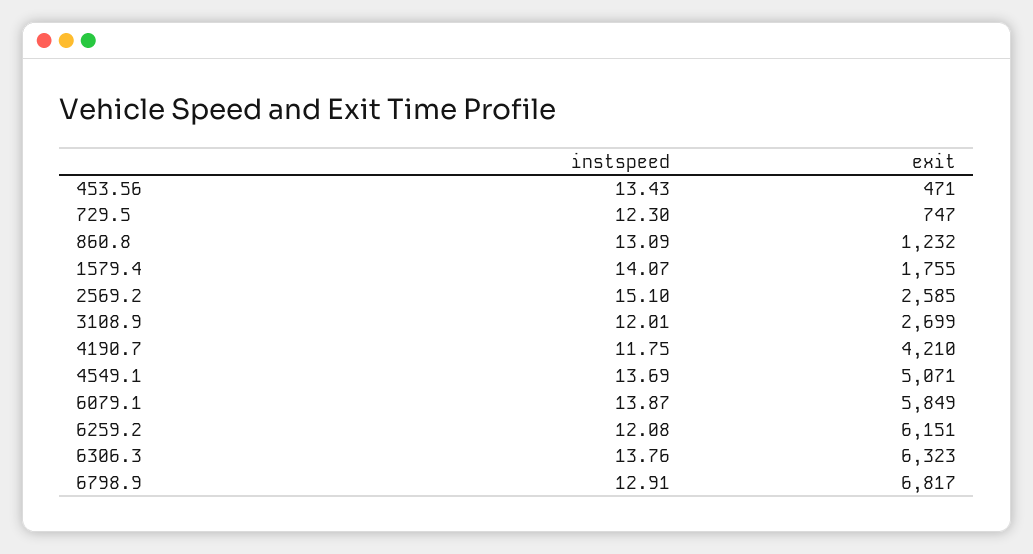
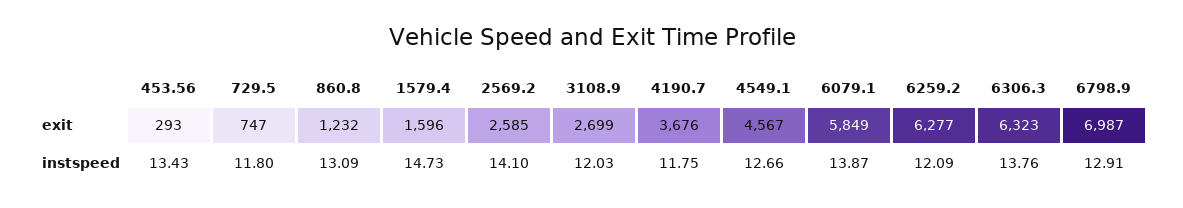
exit, 453.56: 471 -> 293
instspeed, 729.5: 12.3 -> 11.8
instspeed, 1579.4: 14.07 -> 14.73
exit, 1579.4: 1755 -> 1596
instspeed, 2569.2: 15.1 -> 14.1
instspeed, 3108.9: 12.01 -> 12.03
exit, 4190.7: 4210 -> 3676
instspeed, 4549.1: 13.69 -> 12.66
exit, 4549.1: 5071 -> 4567
instspeed, 6259.2: 12.08 -> 12.09
exit, 6259.2: 6151 -> 6277
exit, 6798.9: 6817 -> 6987

